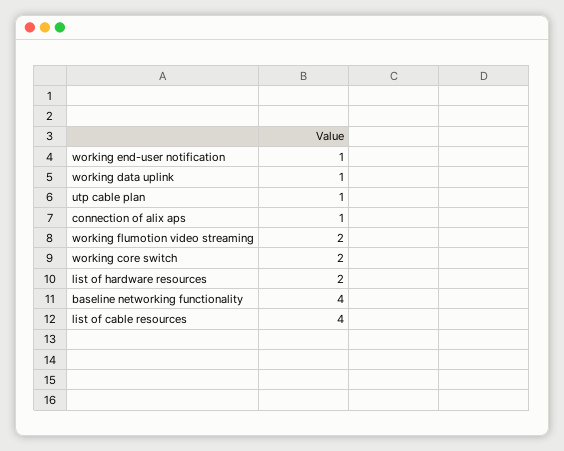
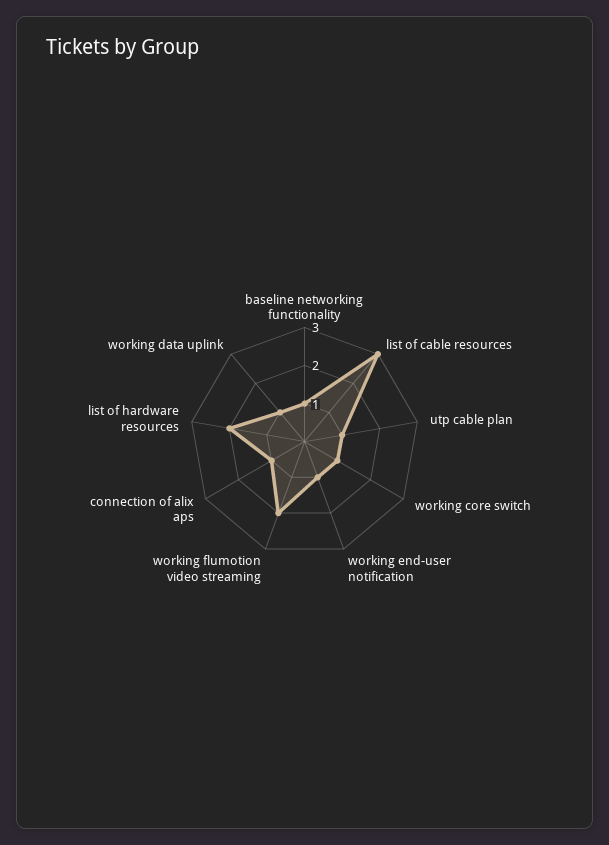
working core switch: 2 -> 1
baseline networking functionality: 4 -> 1
list of cable resources: 4 -> 3

